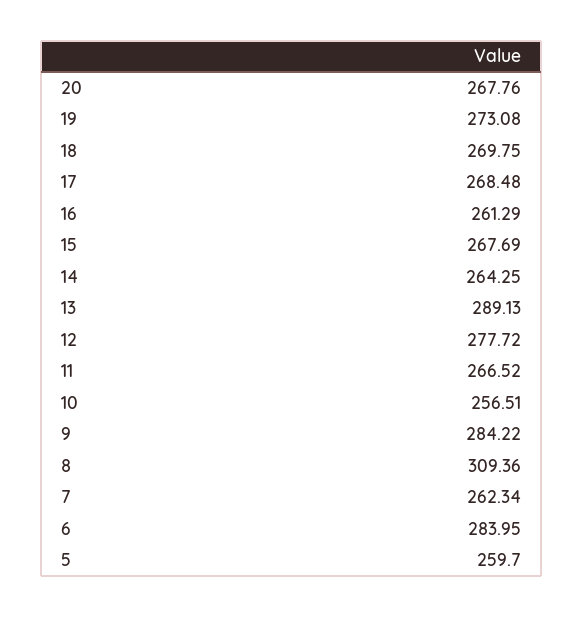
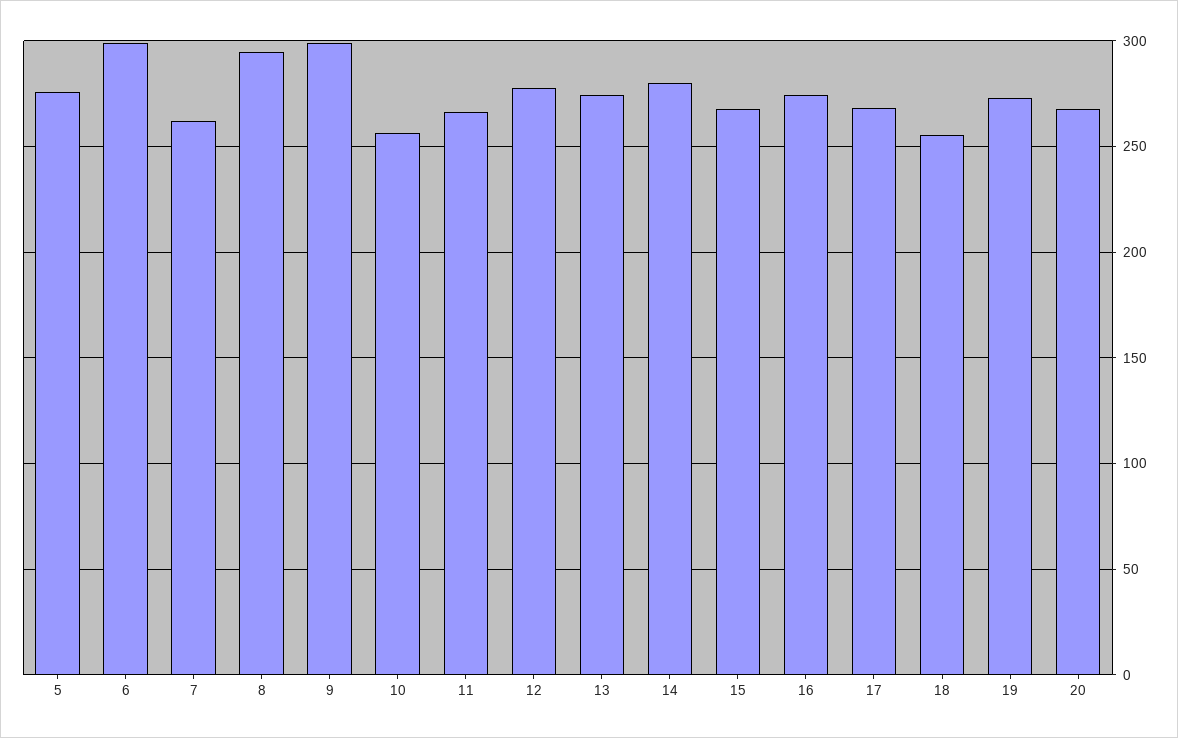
18: 269.75 -> 255
16: 261.29 -> 275
14: 264.25 -> 280
13: 289.13 -> 275
9: 284.22 -> 300
8: 309.36 -> 295
6: 283.95 -> 300
5: 259.7 -> 275

